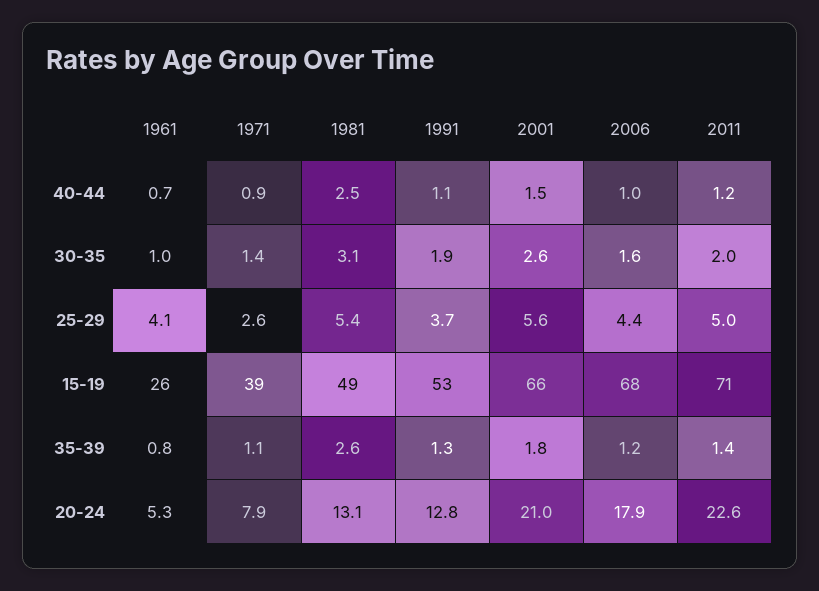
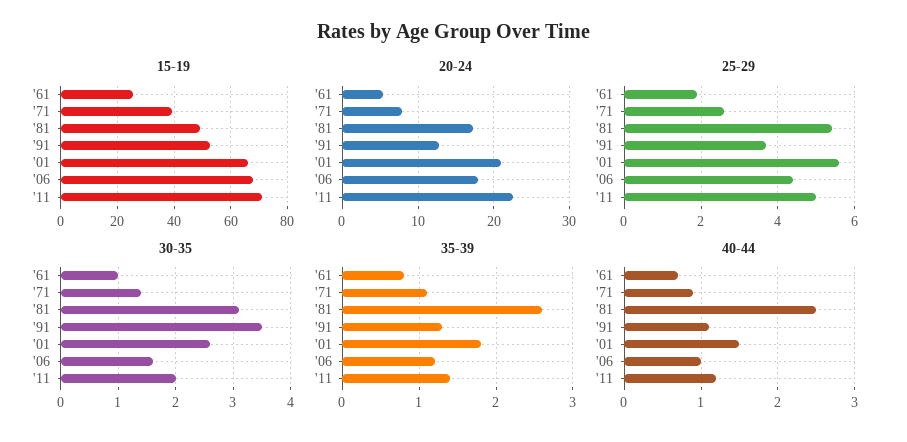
30-35, 1991: 1.9 -> 3.5
25-29, 1961: 4.1 -> 2
20-24, 1981: 13.1 -> 17

